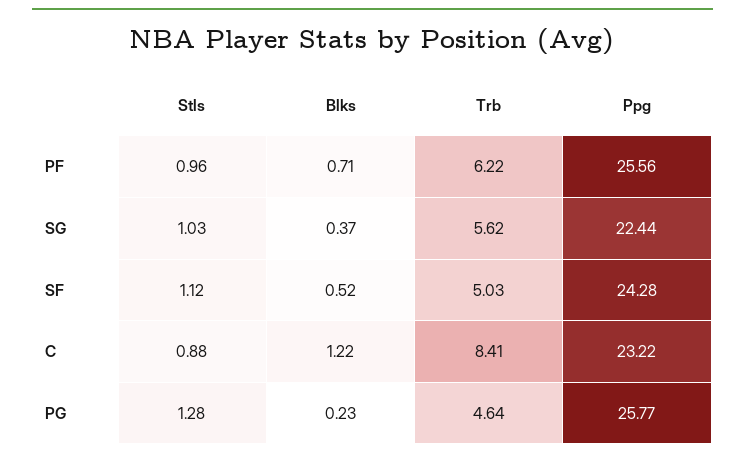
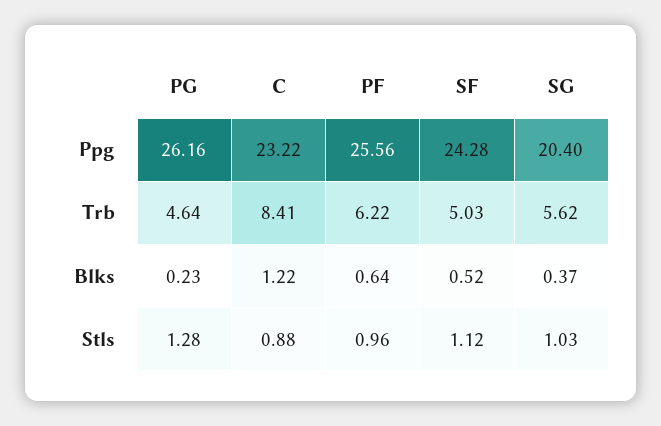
Blks, PF: 0.71 -> 0.64
Ppg, SG: 22.44 -> 20.4
Ppg, PG: 25.77 -> 26.16

